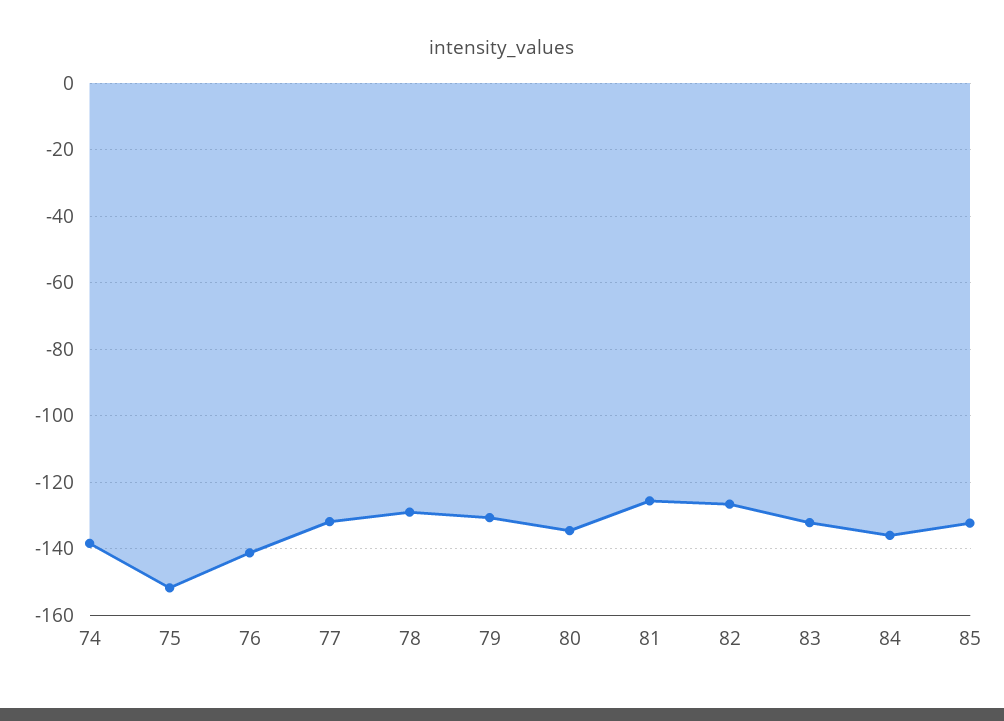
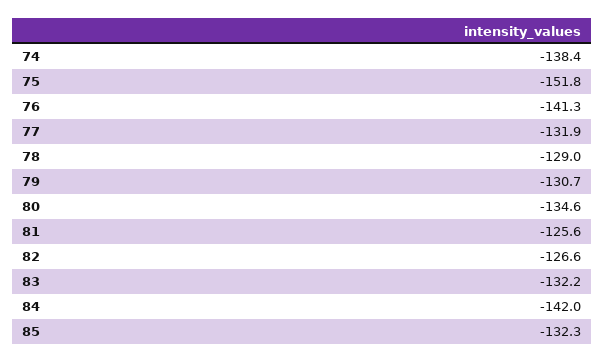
84: -136 -> -142

